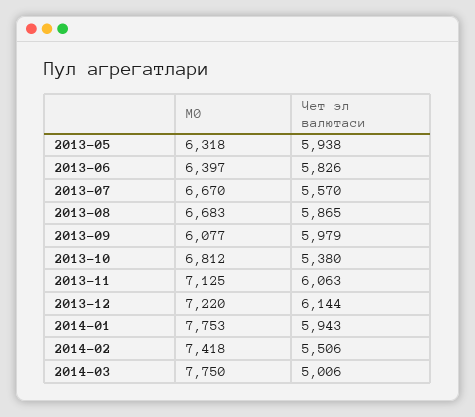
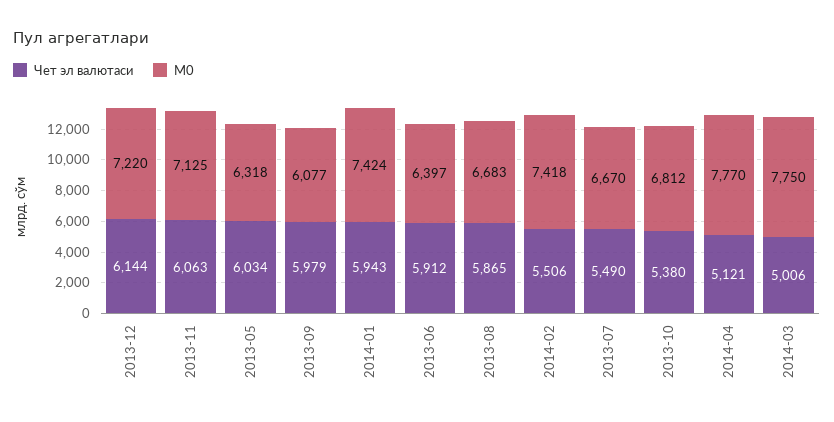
Чет эл валютаси, 2013-05: 5938 -> 6034
Чет эл валютаси, 2013-06: 5826 -> 5912
Чет эл валютаси, 2013-07: 5570 -> 5490
М0, 2014-01: 7753 -> 7424
Чет эл валютаси, 2014-04: none -> 5121
М0, 2014-04: none -> 7770

